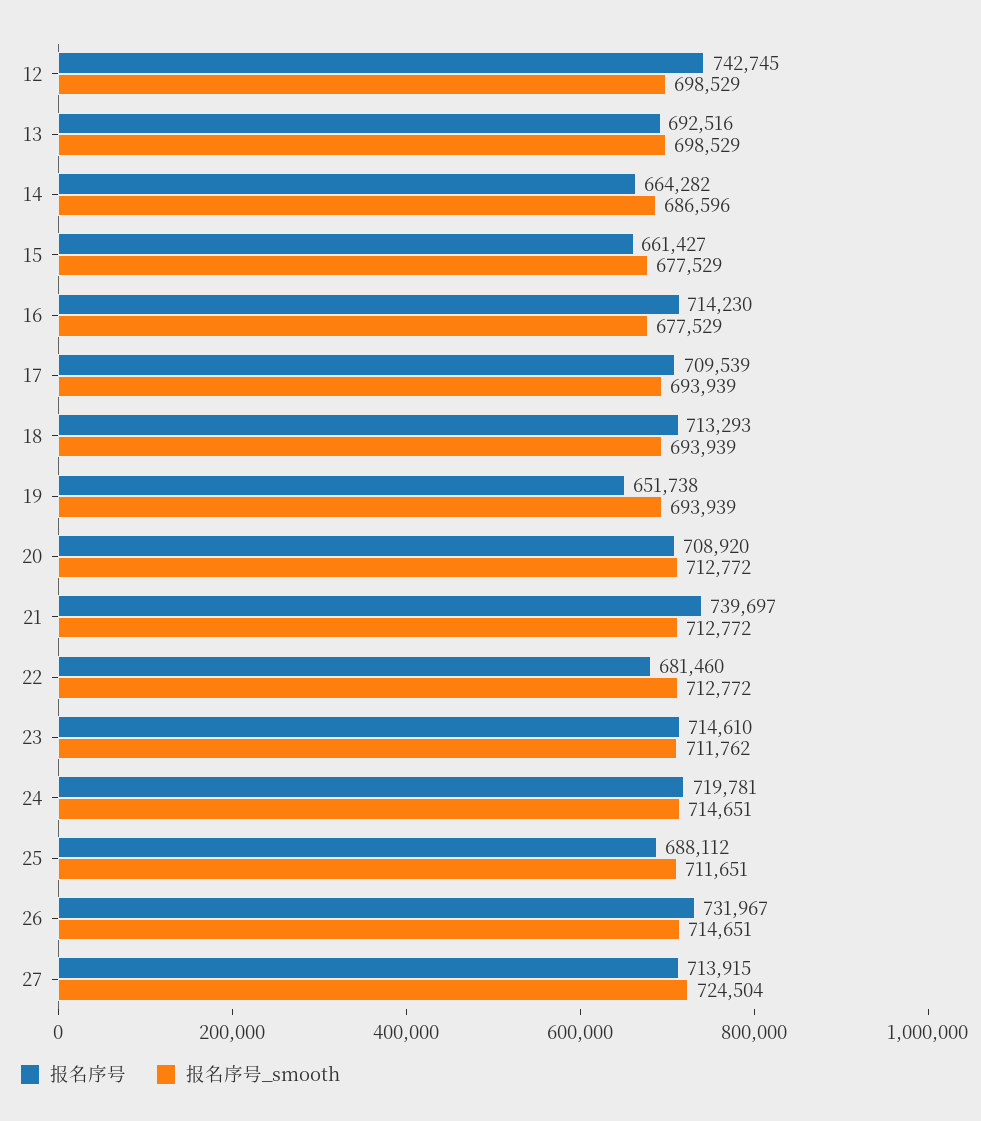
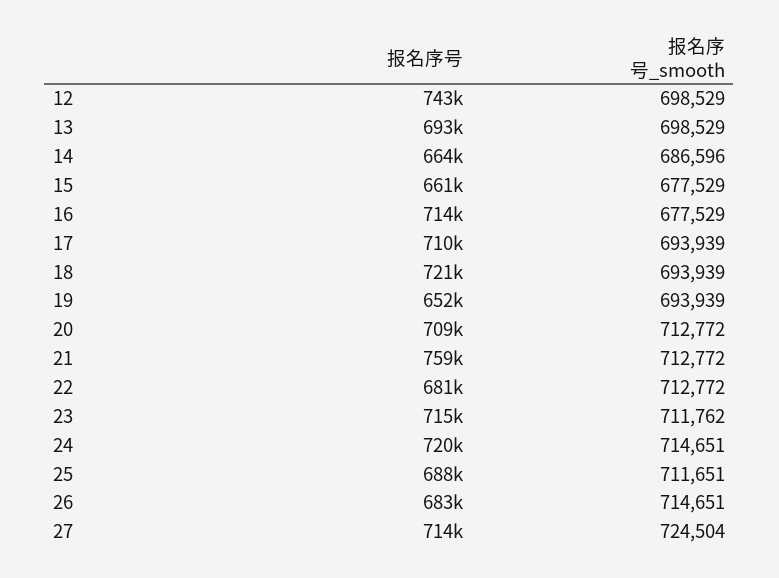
报名序号, 18: 713293 -> 721000
报名序号, 21: 739697 -> 759000
报名序号, 26: 731967 -> 683000

